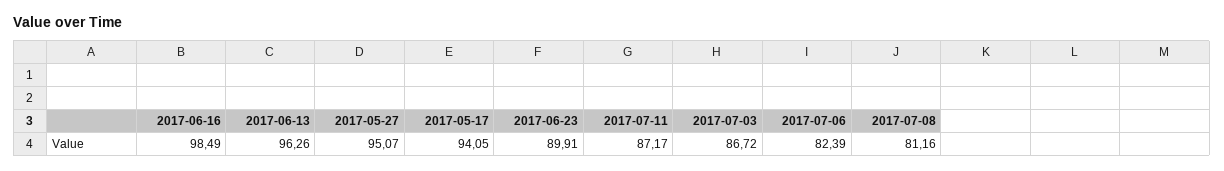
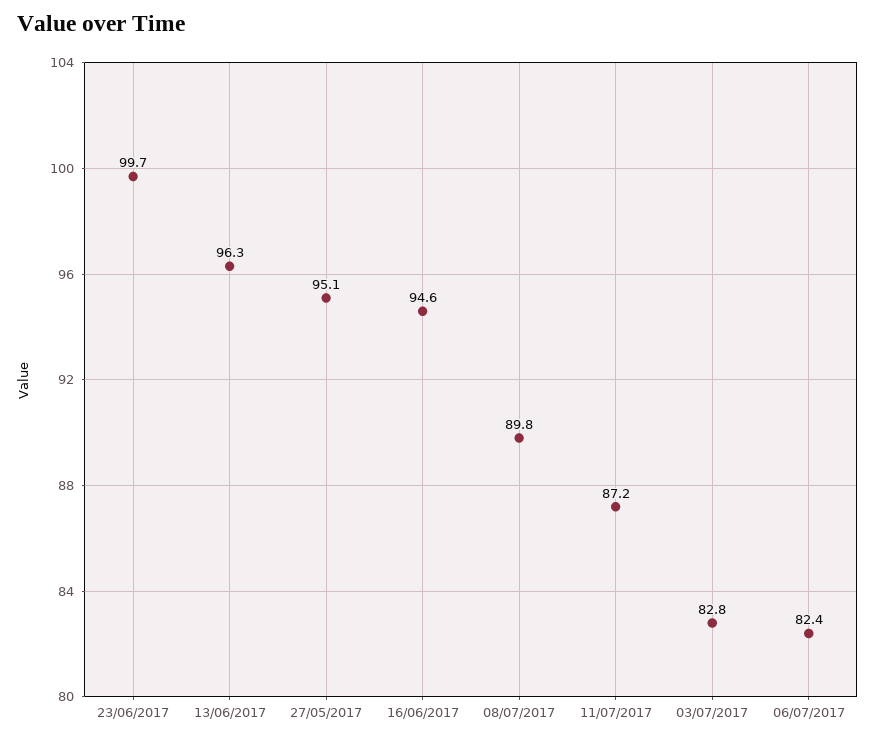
2017-06-16: 98.49 -> 94.6
2017-05-17: 94.05 -> none
2017-06-23: 89.91 -> 99.7
2017-07-03: 86.72 -> 82.8
2017-07-08: 81.16 -> 89.8

